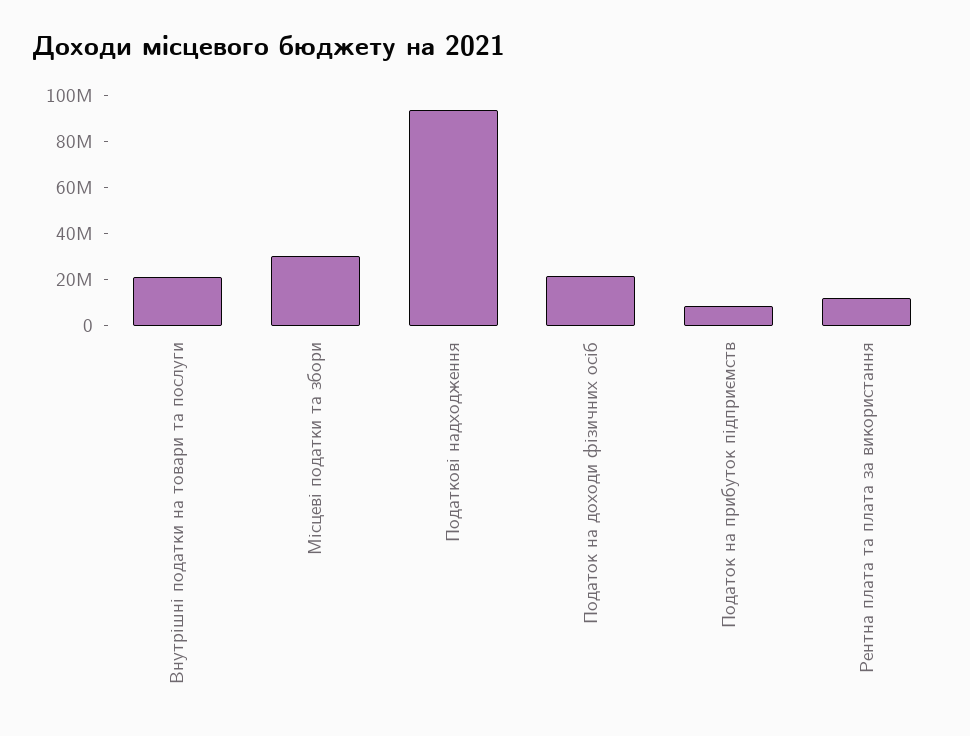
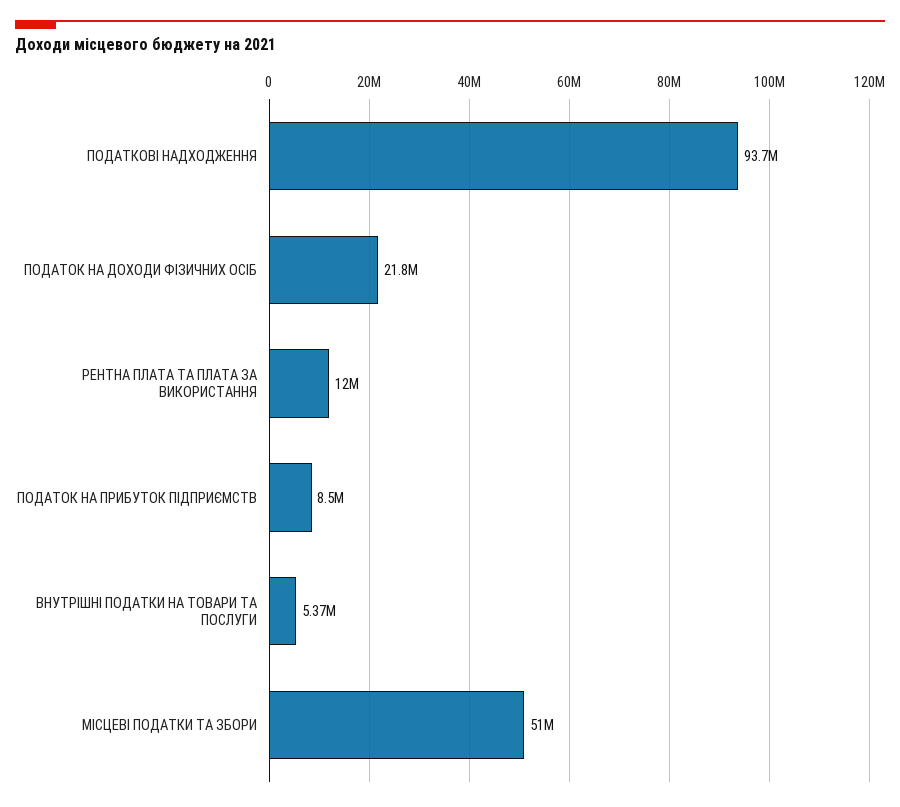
Внутрішні податки на товари та послуги: 20000000 -> 5370000
Місцеві податки та збори: 30000000 -> 51000000

